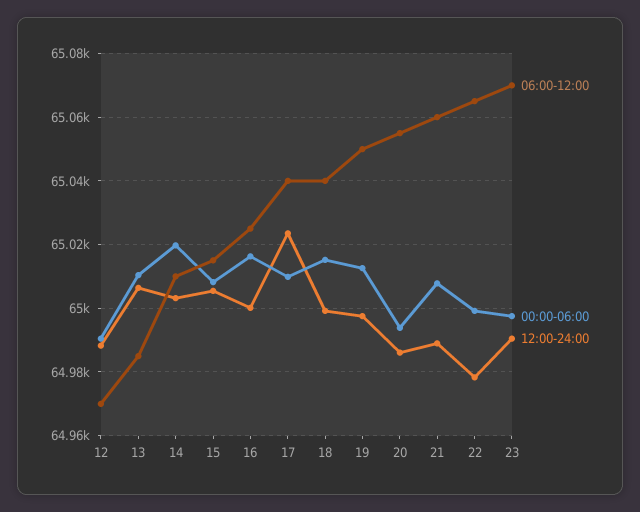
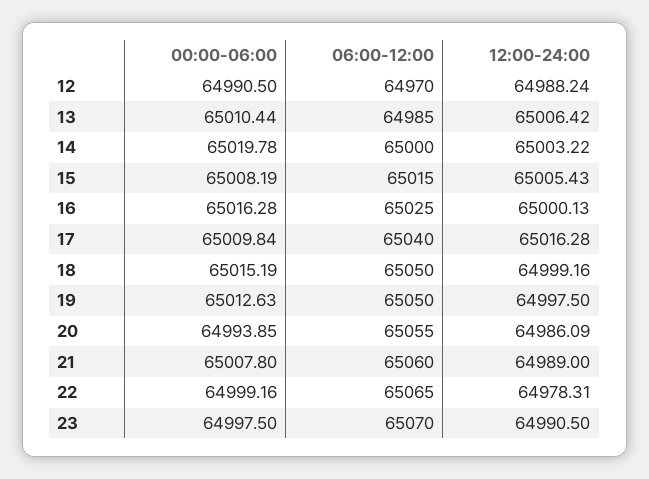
06:00-12:00, 14: 65010 -> 65000
12:00-24:00, 17: 65024 -> 65016.28
06:00-12:00, 18: 65040 -> 65050

